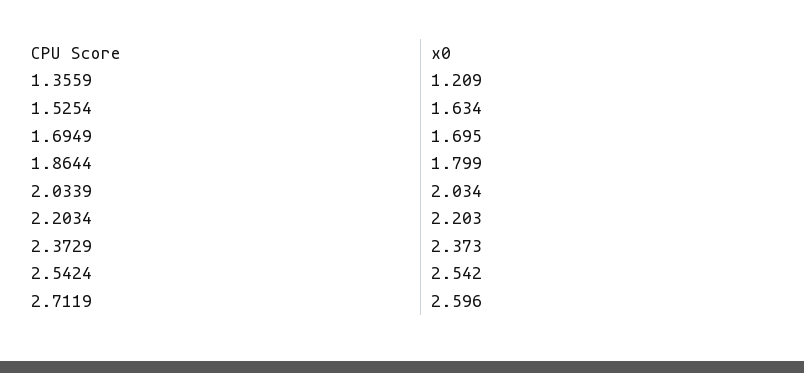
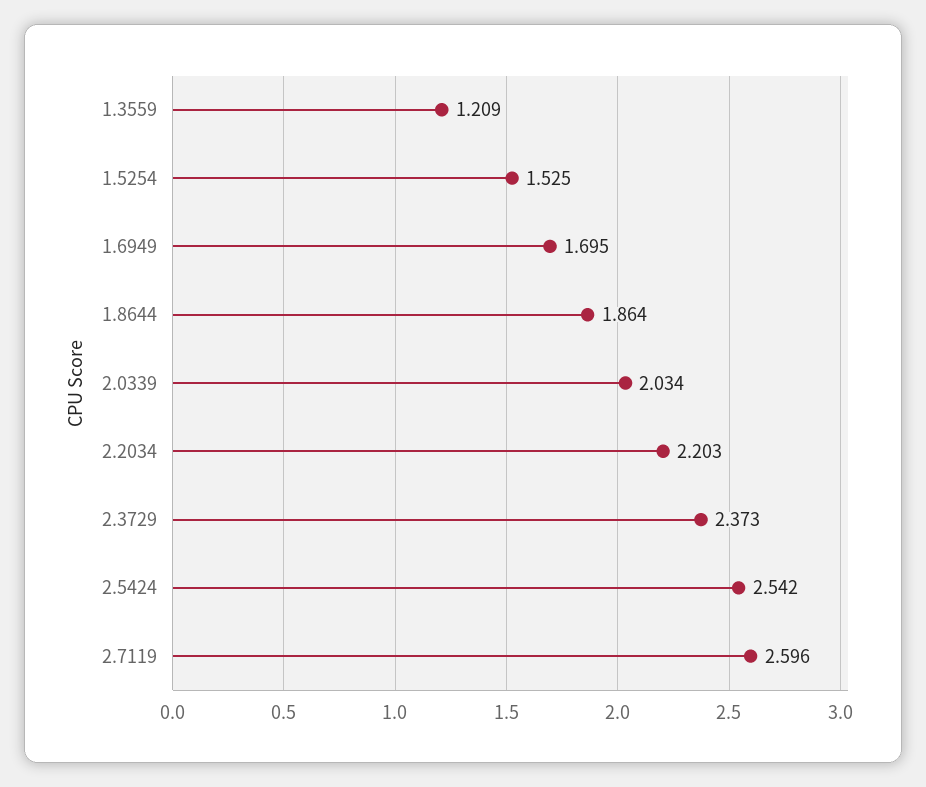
1.5254: 1.634 -> 1.525
1.8644: 1.799 -> 1.864

